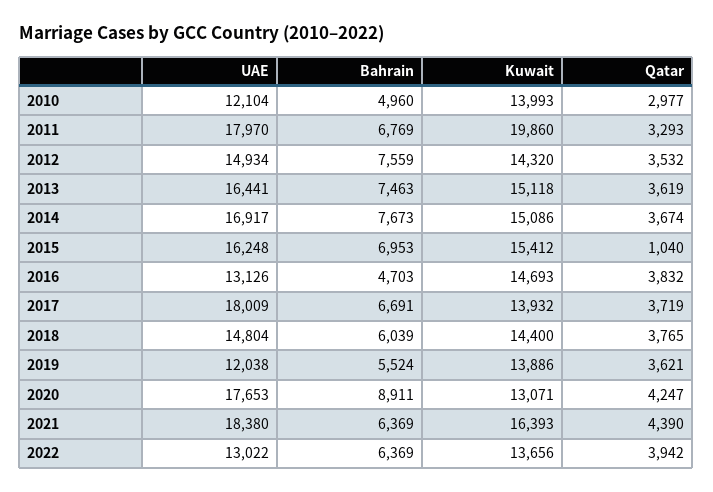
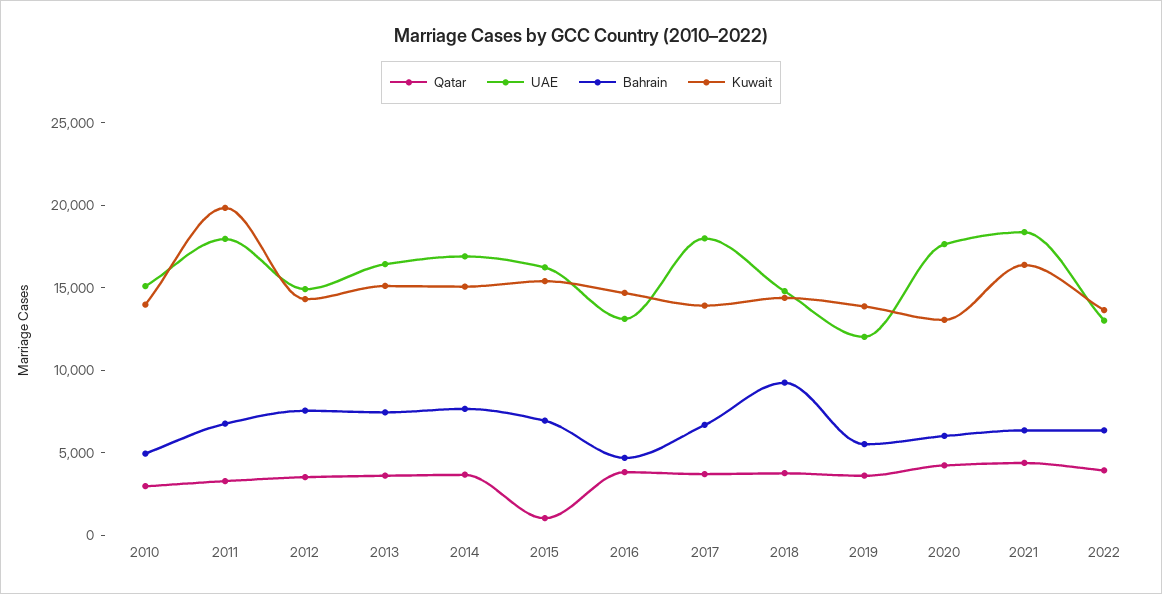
UAE, 2010: 12104 -> 15000
Bahrain, 2018: 6039 -> 9000
Bahrain, 2020: 8911 -> 6000

